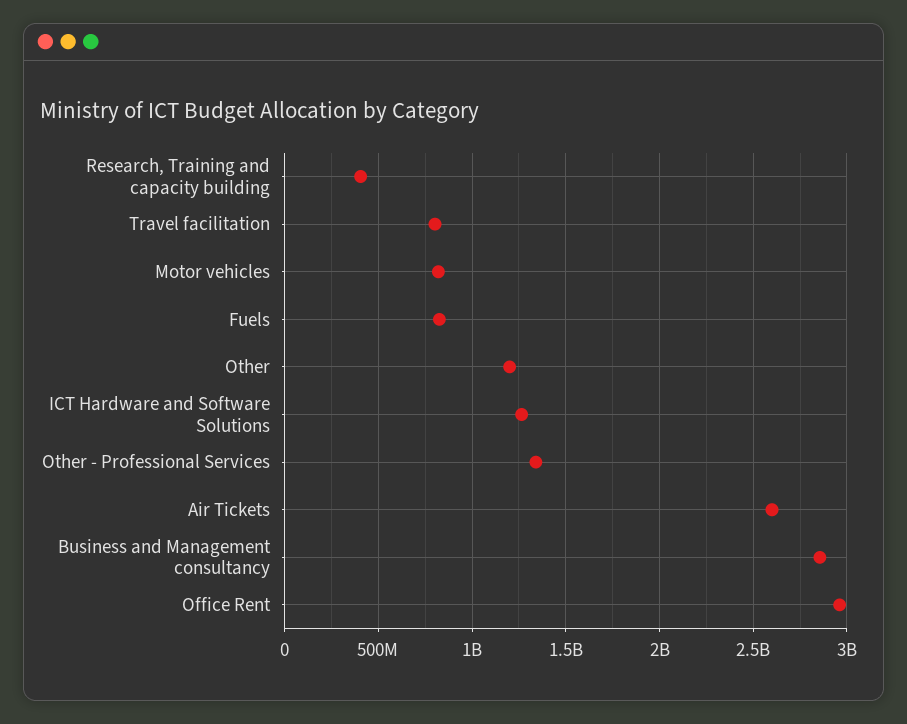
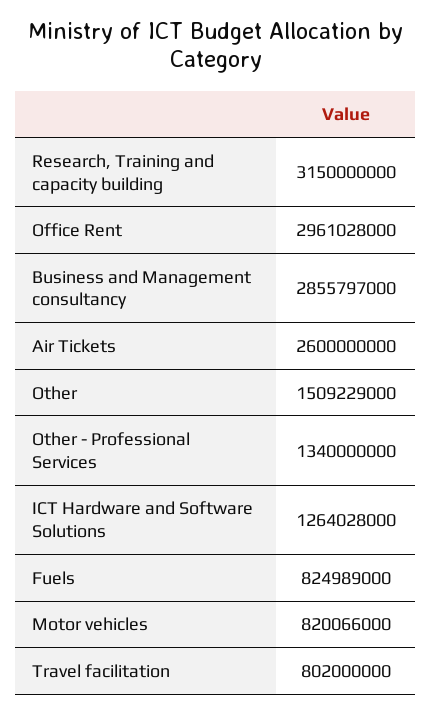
Research, Training and capacity building: 400000000 -> 3150000000
Other: 1200000000 -> 1509229000

